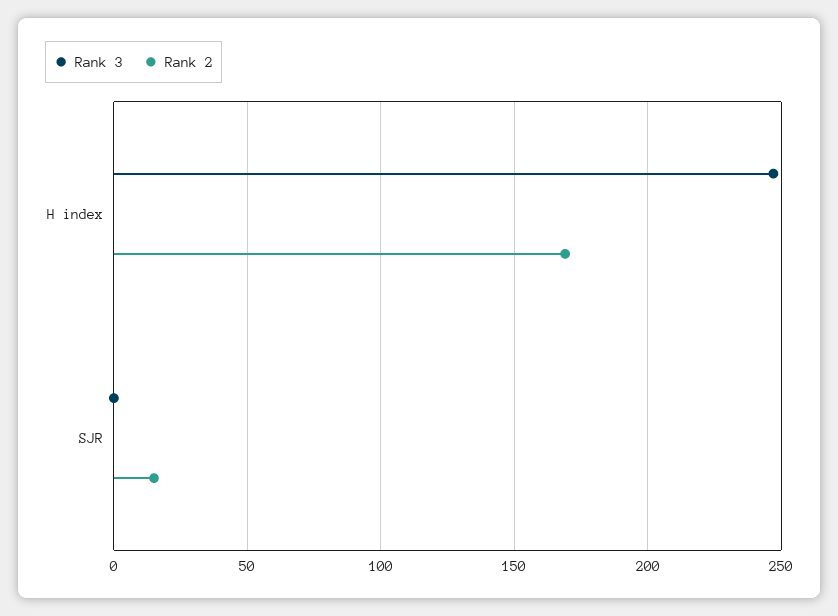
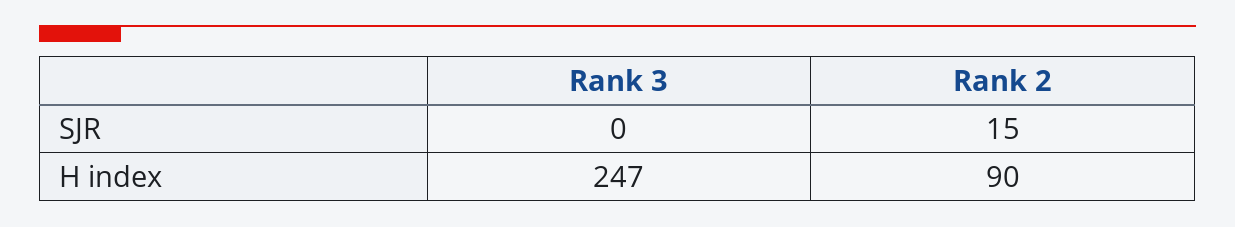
Rank 2, H index: 170 -> 90

